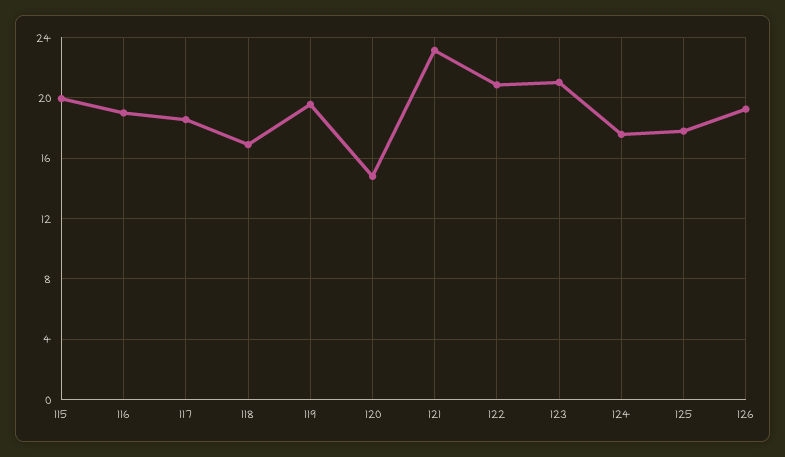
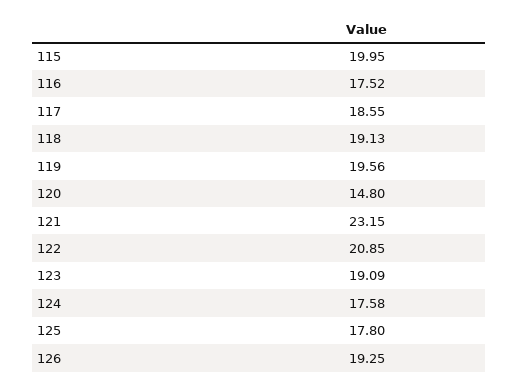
116: 19 -> 17.52
118: 17 -> 19.13
123: 21 -> 19.09

